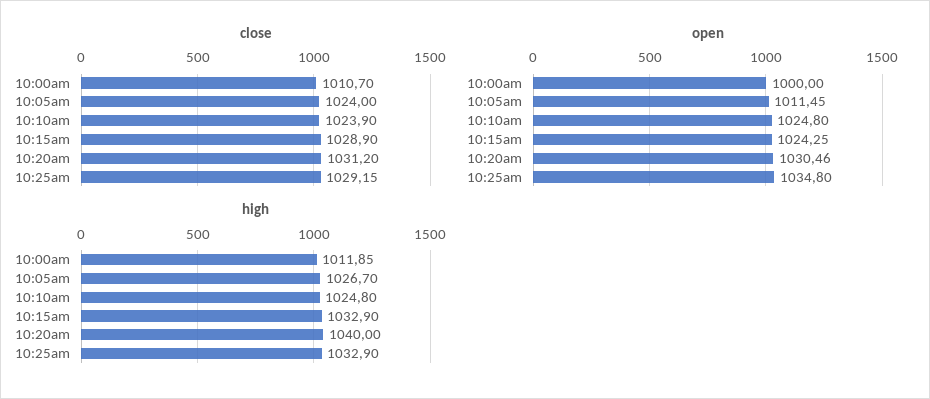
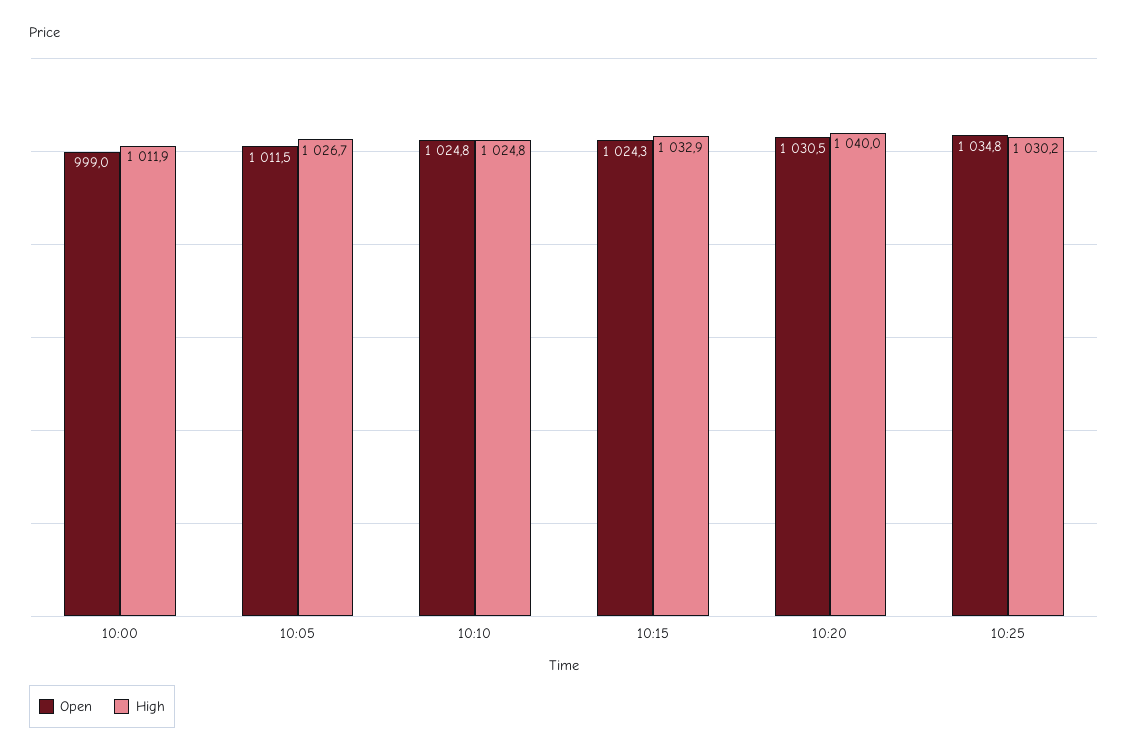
close, 10:00am: 1010.7 -> none
close, 10:05am: 1024 -> none
close, 10:10am: 1023.9 -> none
close, 10:15am: 1028.9 -> none
close, 10:20am: 1031.2 -> none
close, 10:25am: 1029.15 -> none
open, 10:00am: 1000 -> 999
high, 10:25am: 1032.9 -> 1030.2

